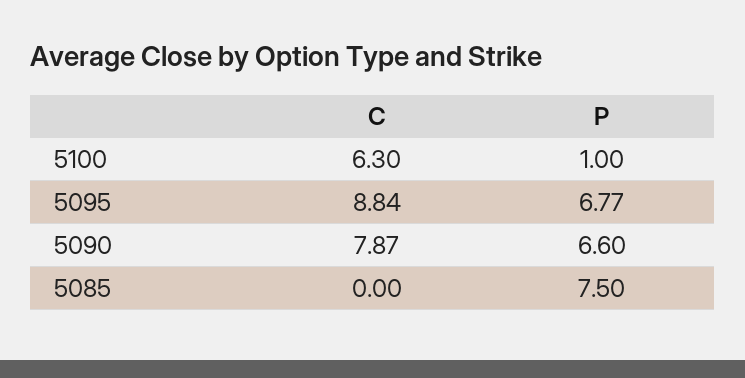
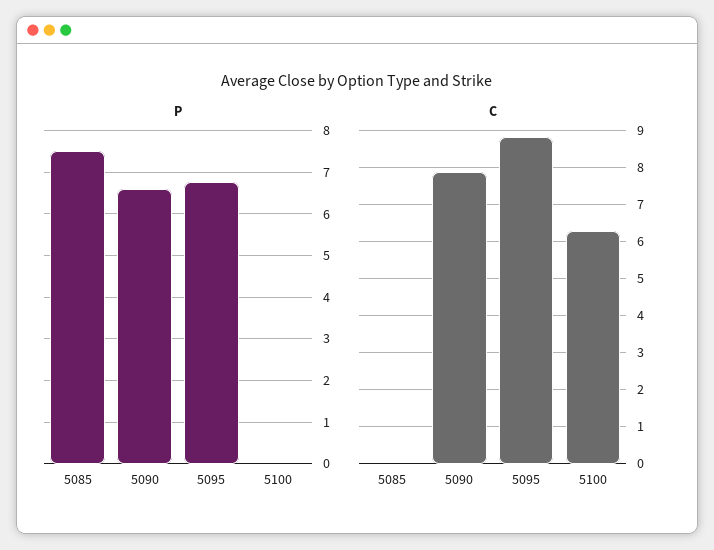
P, 5100: 1 -> 0

